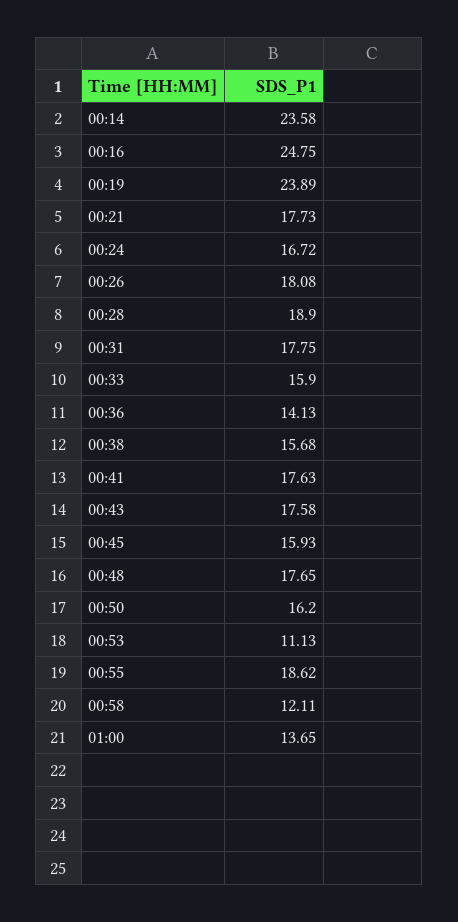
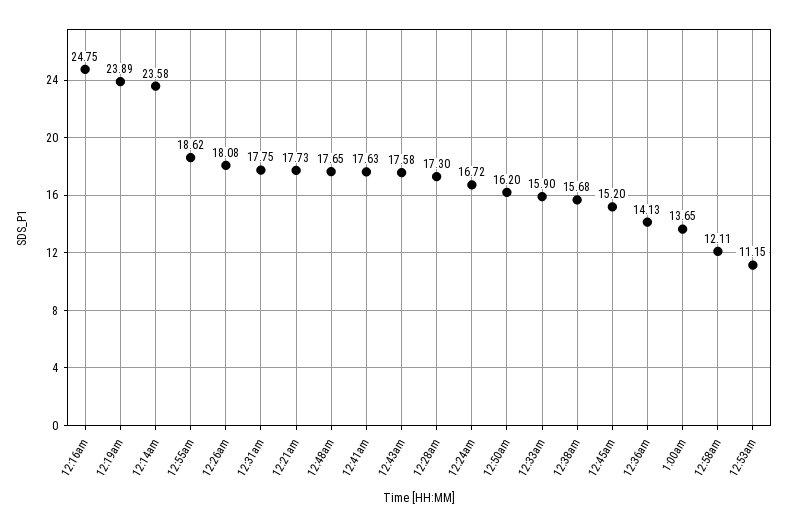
00:28: 18.9 -> 17.3
00:45: 15.93 -> 15.2
00:53: 11.13 -> 11.15

